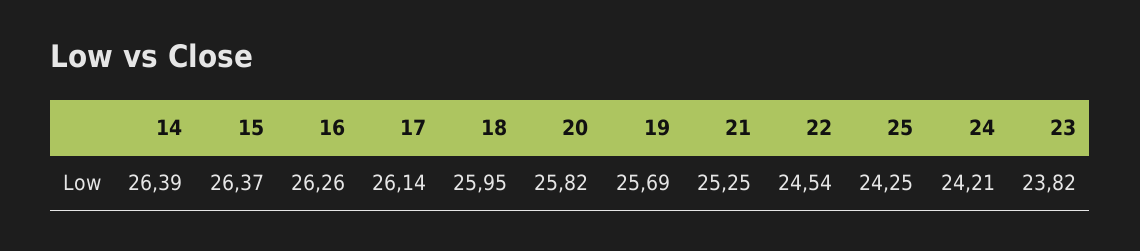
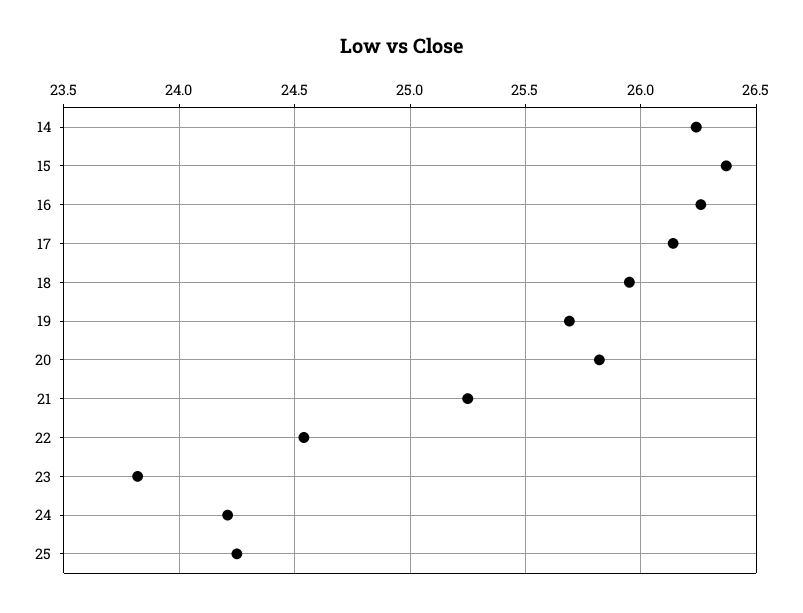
14: 26.39 -> 26.25

